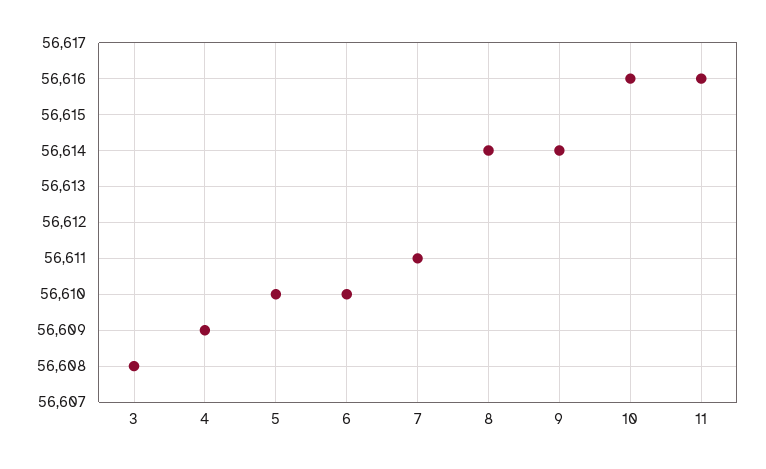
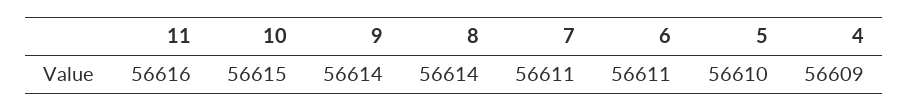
3: 56608 -> none
6: 56610 -> 56611
10: 56616 -> 56615

